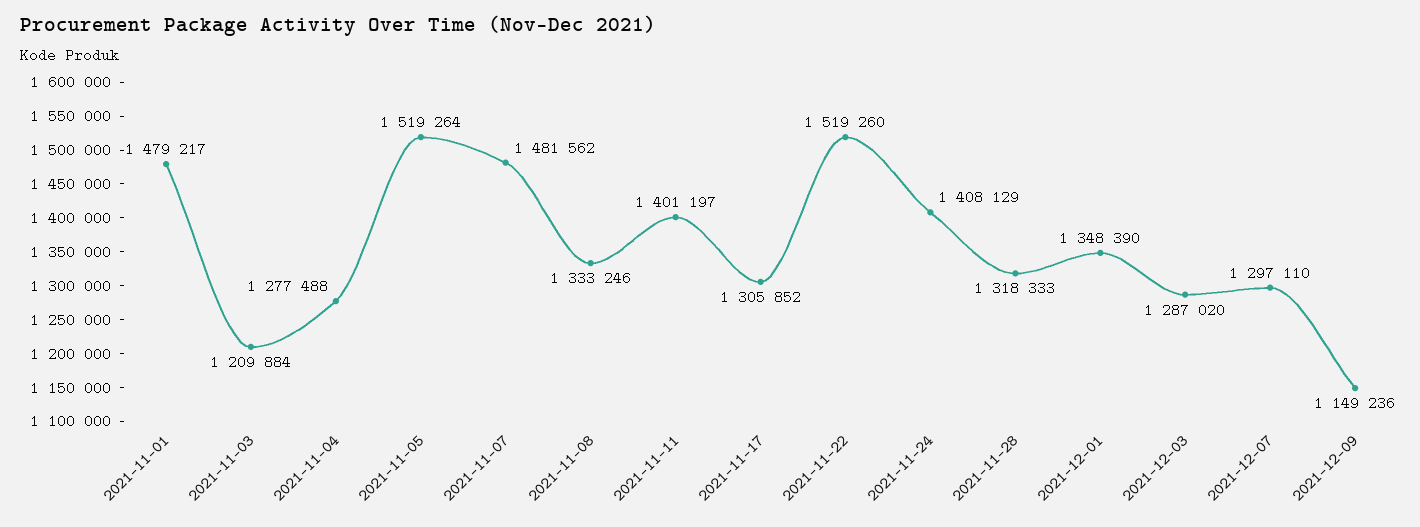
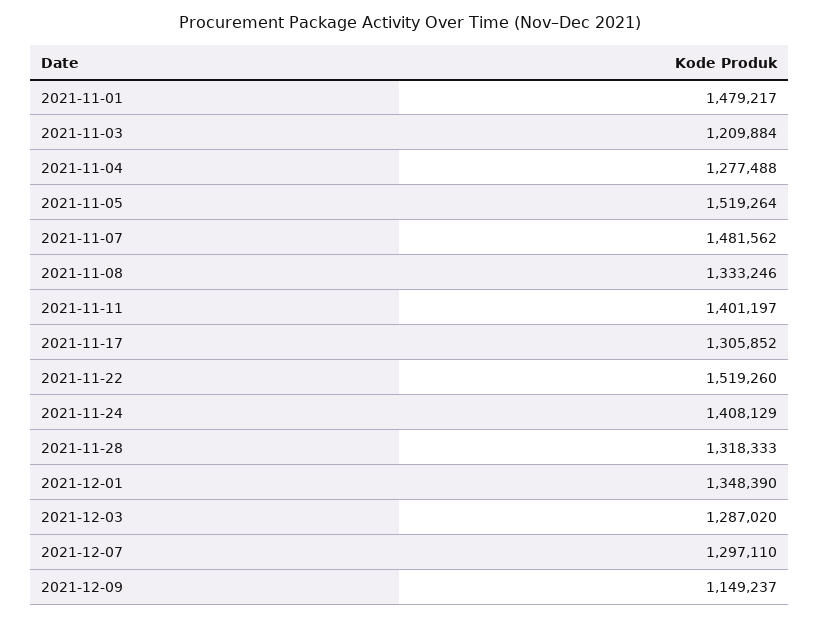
2021-12-09: 1149236 -> 1149237

